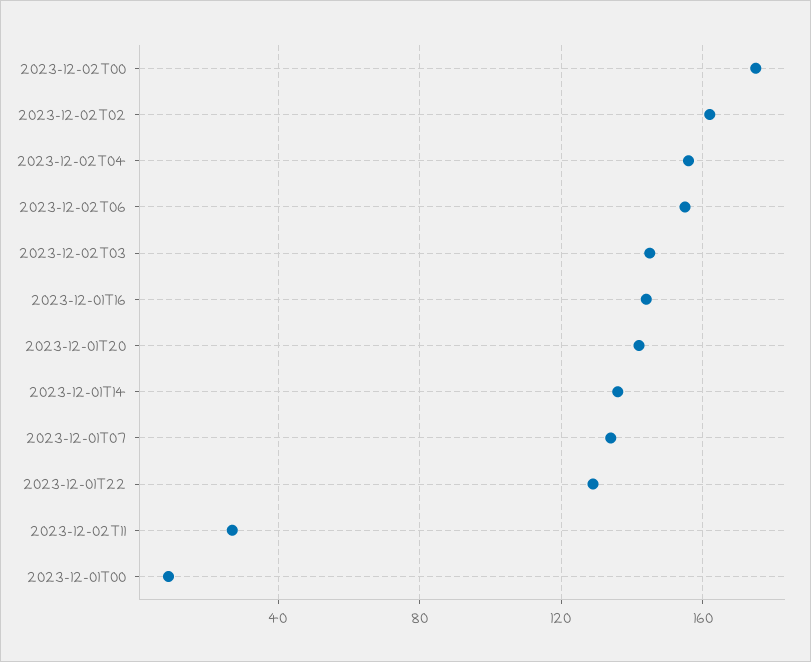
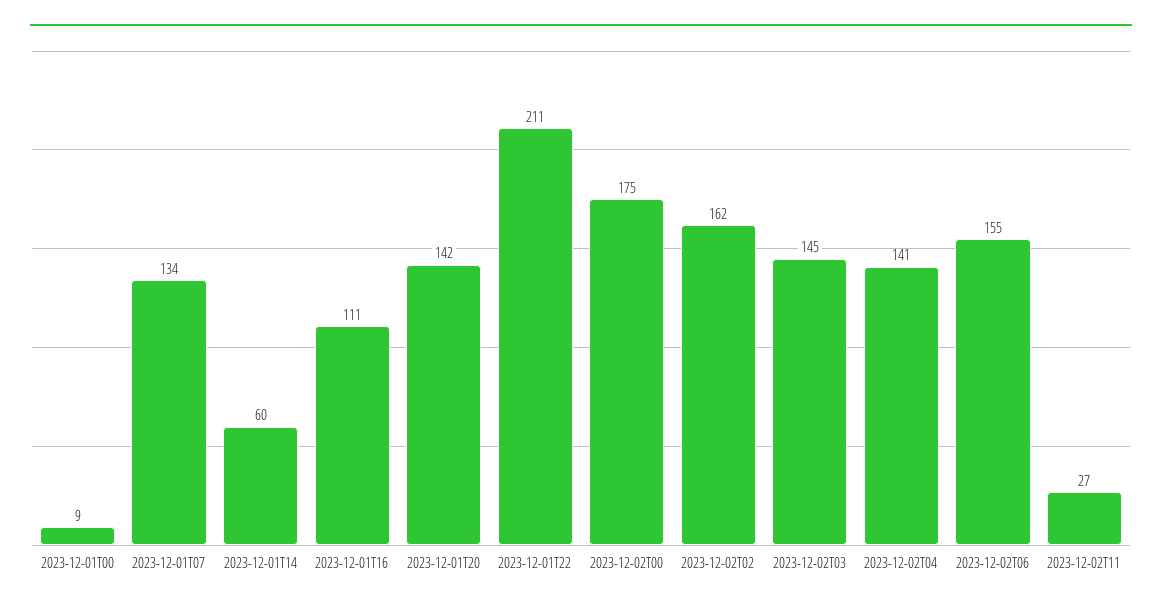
2023-12-02T04: 155 -> 141
2023-12-01T16: 145 -> 111
2023-12-01T14: 135 -> 60
2023-12-01T22: 130 -> 211

